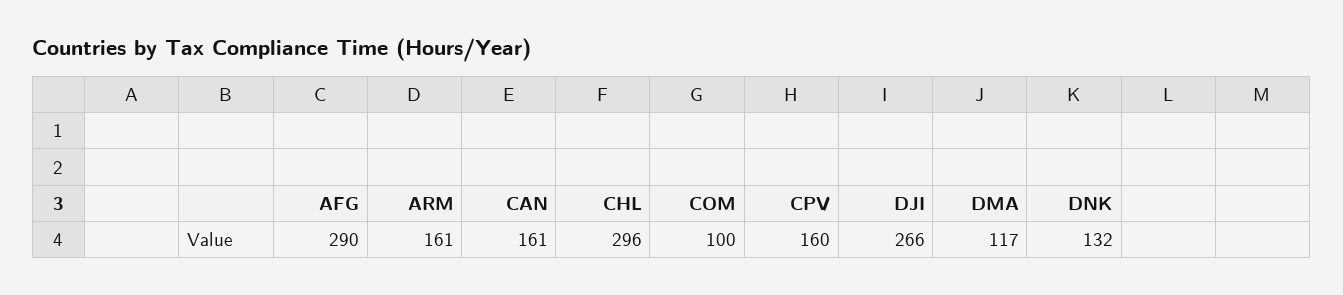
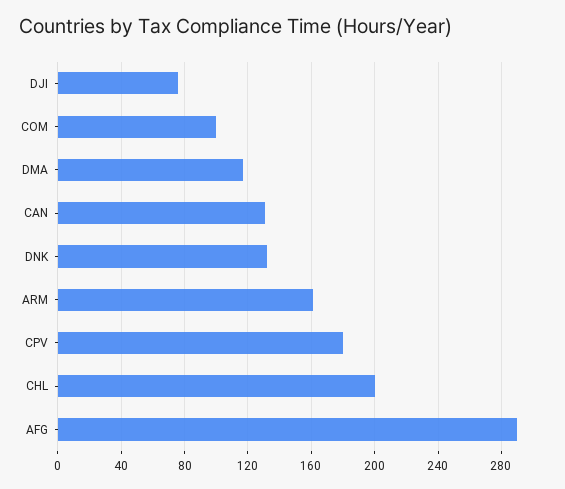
CAN: 161 -> 130
CHL: 296 -> 200
CPV: 160 -> 180
DJI: 266 -> 75

